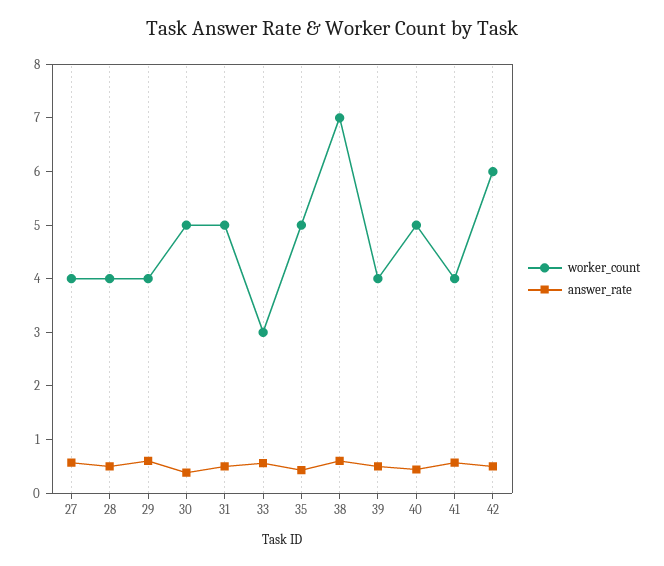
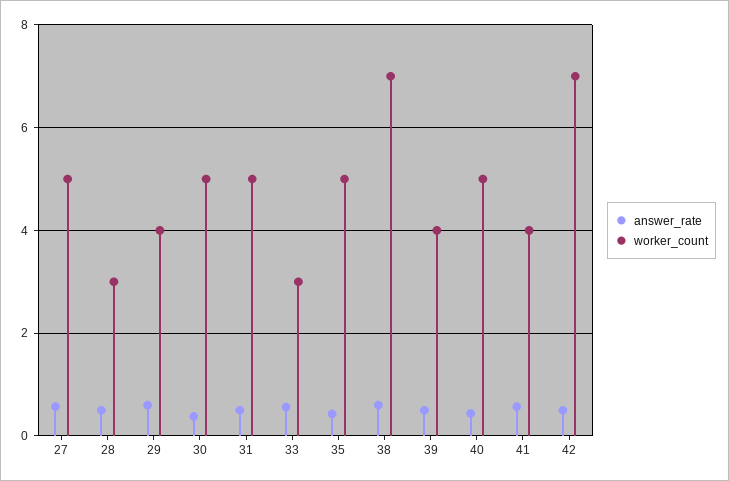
worker_count, 27: 4 -> 5
worker_count, 28: 4 -> 3
worker_count, 42: 6 -> 7

